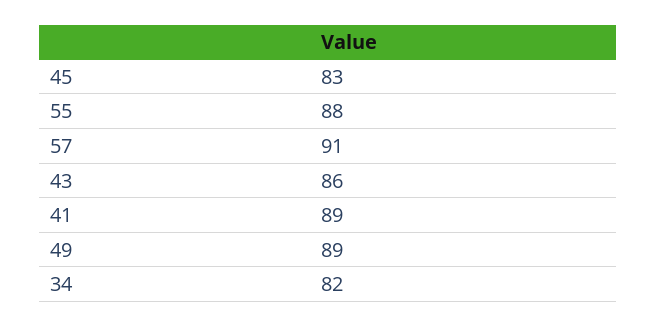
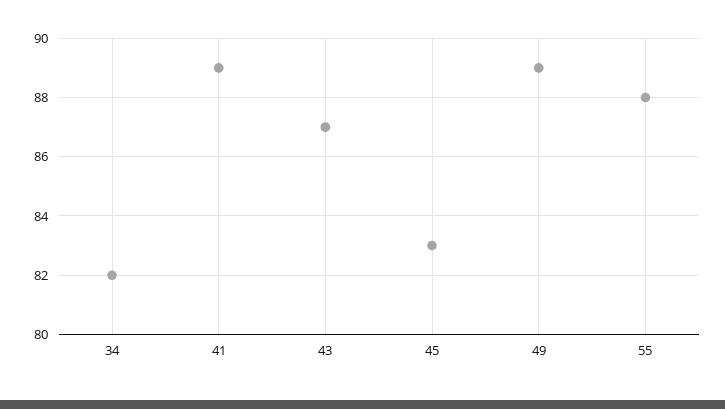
57: 91 -> none
43: 86 -> 87

